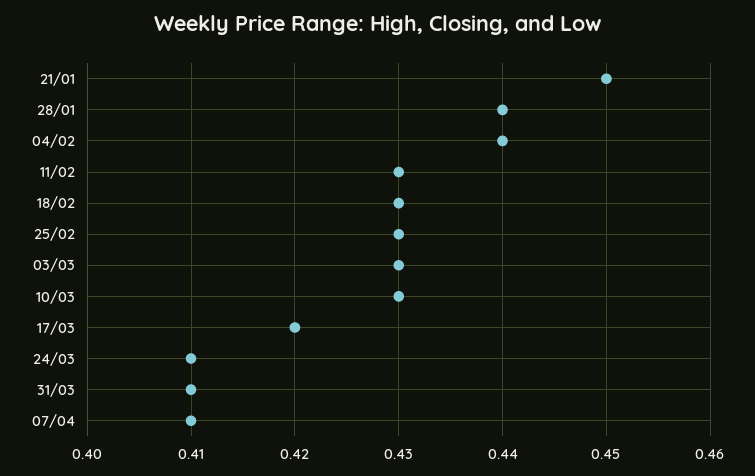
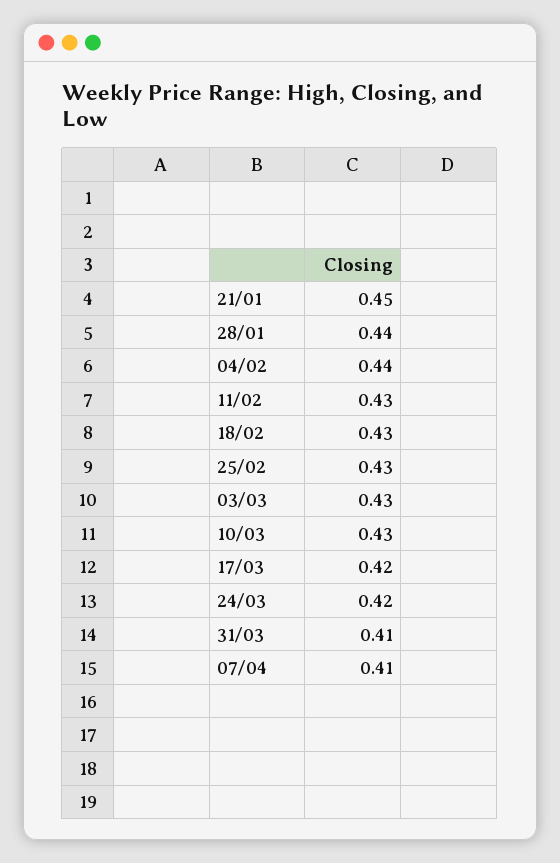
24/03: 0.41 -> 0.42

